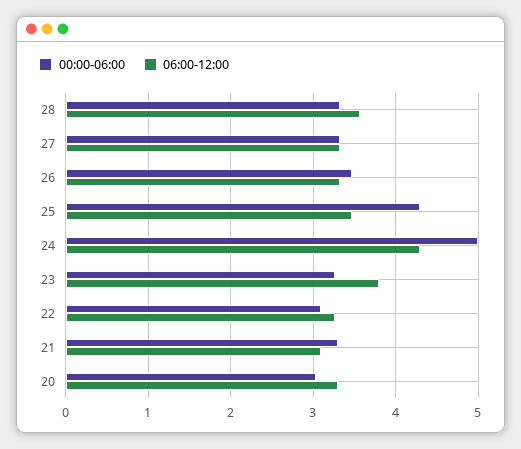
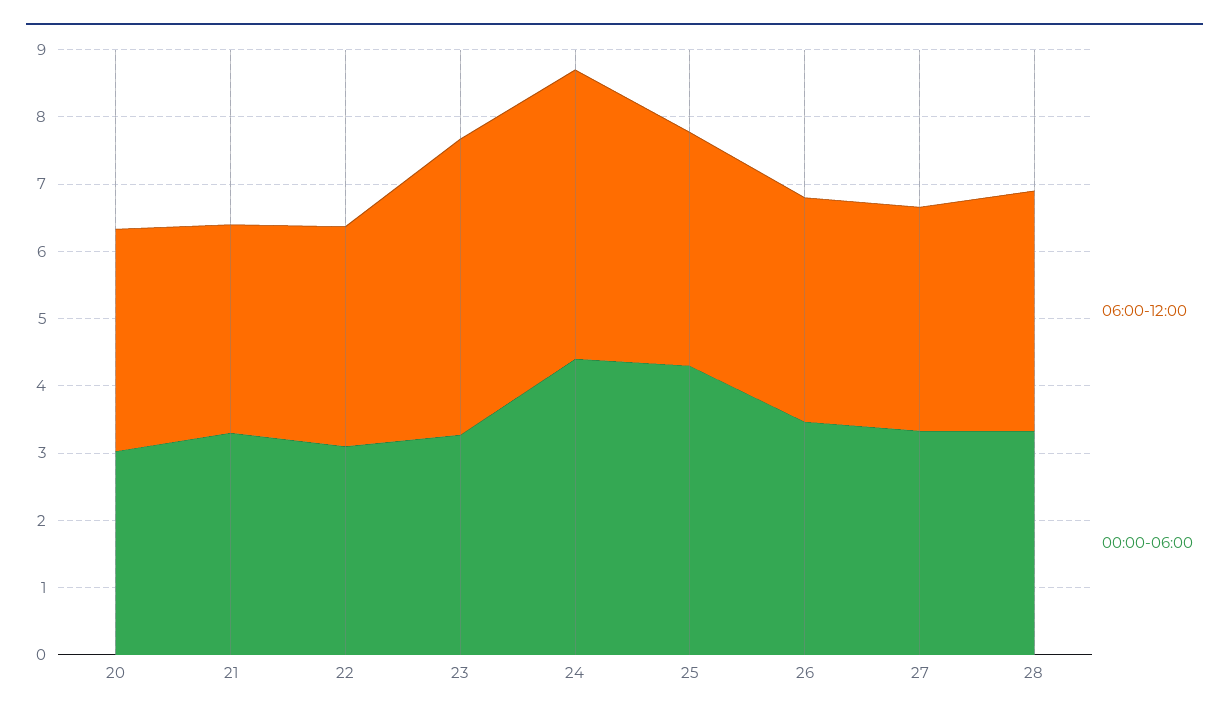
00:00-06:00, 24: 5 -> 4.4
06:00-12:00, 23: 3.8 -> 4.4

